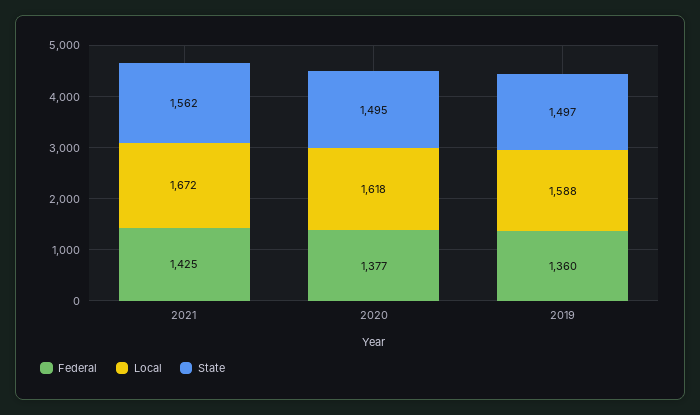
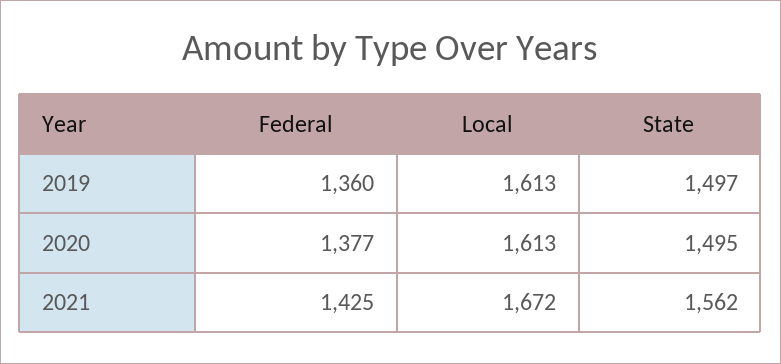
Local, 2020: 1618 -> 1613
Local, 2019: 1588 -> 1613

